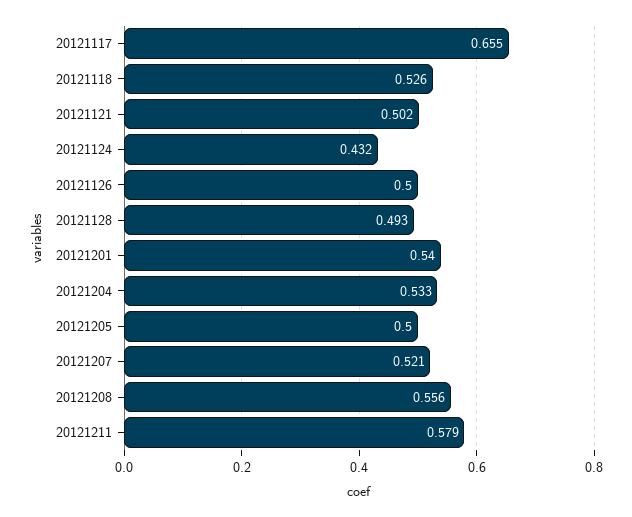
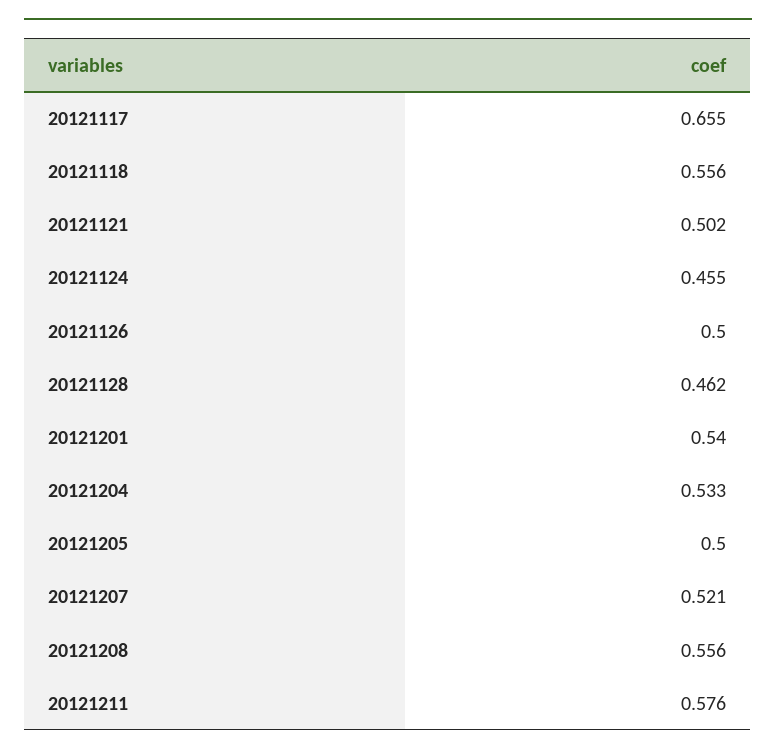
20121118: 0.526 -> 0.556
20121124: 0.432 -> 0.455
20121128: 0.493 -> 0.462
20121211: 0.579 -> 0.576

